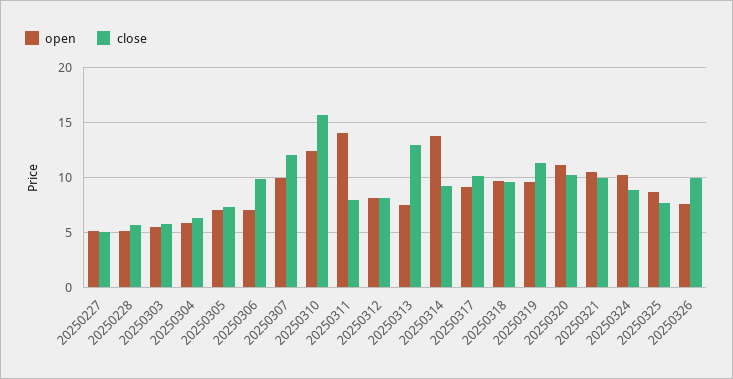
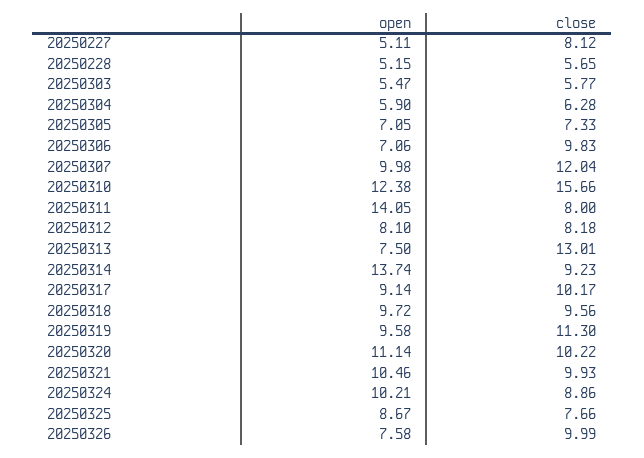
close, 20250227: 5 -> 8.12

